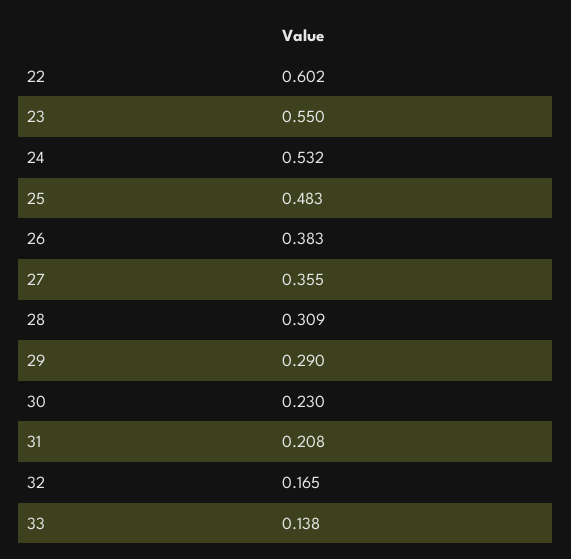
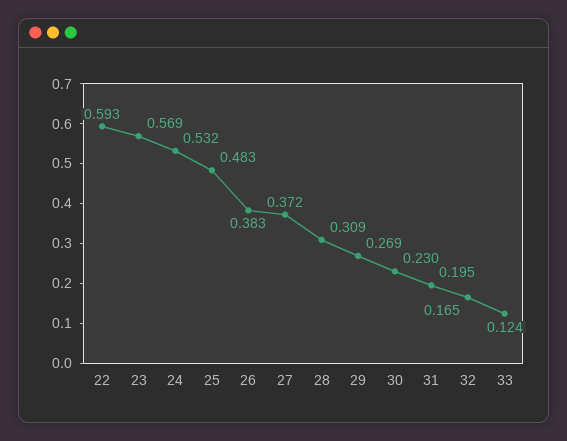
22: 0.602 -> 0.593
23: 0.55 -> 0.569
27: 0.355 -> 0.372
29: 0.29 -> 0.269
31: 0.208 -> 0.195
33: 0.138 -> 0.124

